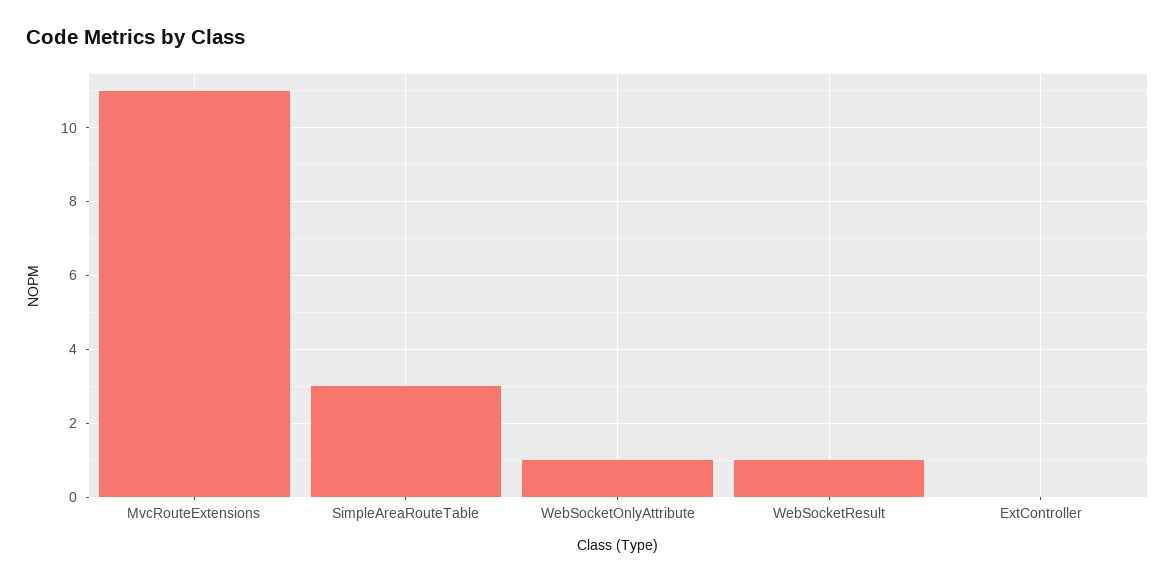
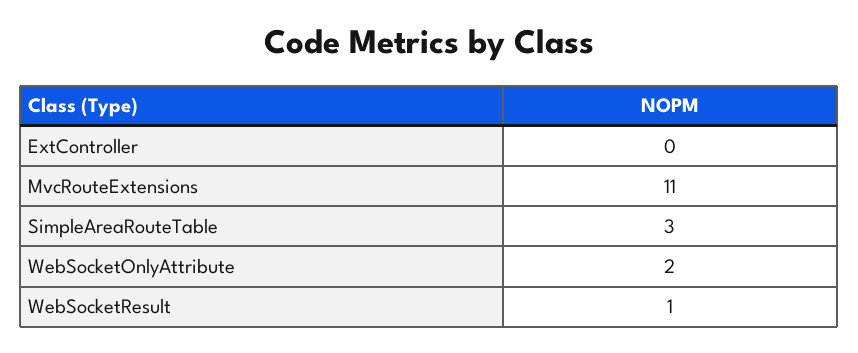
WebSocketOnlyAttribute: 1 -> 2

